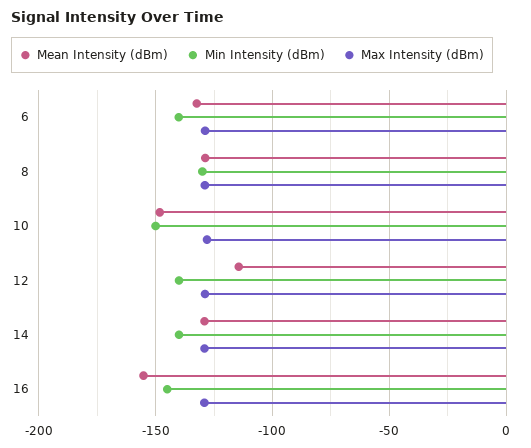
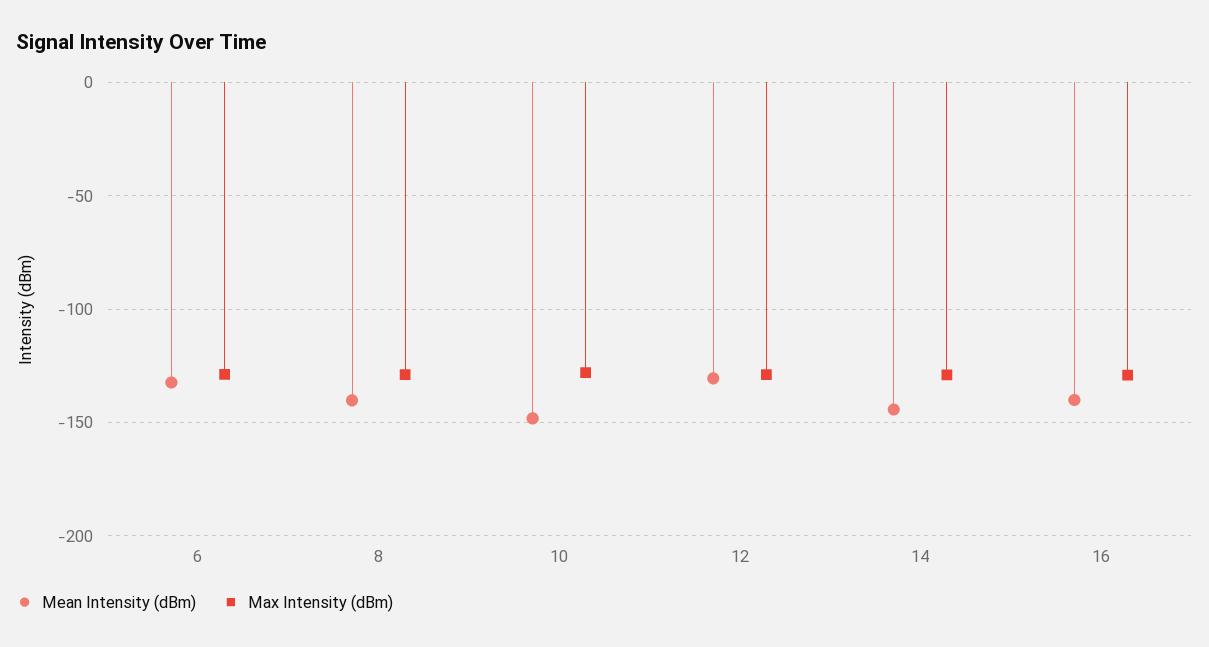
Min Intensity (dBm), 6: -140 -> none
Mean Intensity (dBm), 8: -130 -> -140
Min Intensity (dBm), 8: -130 -> none
Min Intensity (dBm), 10: -150 -> none
Mean Intensity (dBm), 12: -115 -> -130
Min Intensity (dBm), 12: -140 -> none
Mean Intensity (dBm), 14: -130 -> -145
Min Intensity (dBm), 14: -140 -> none
Mean Intensity (dBm), 16: -155 -> -140
Min Intensity (dBm), 16: -145 -> none

